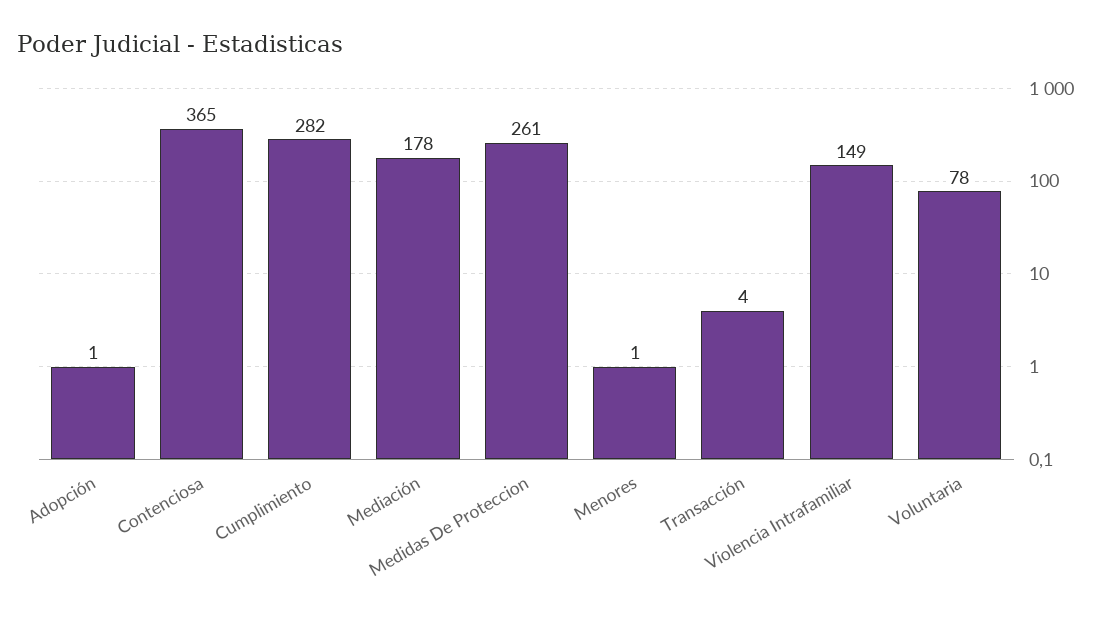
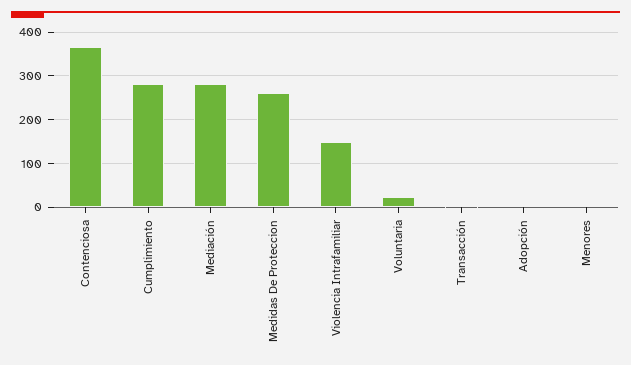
Mediación: 178 -> 280
Voluntaria: 78 -> 20

